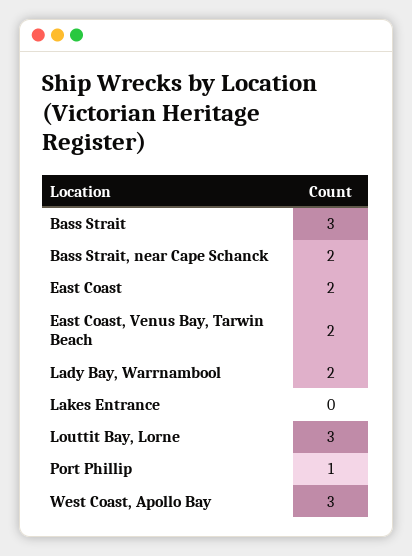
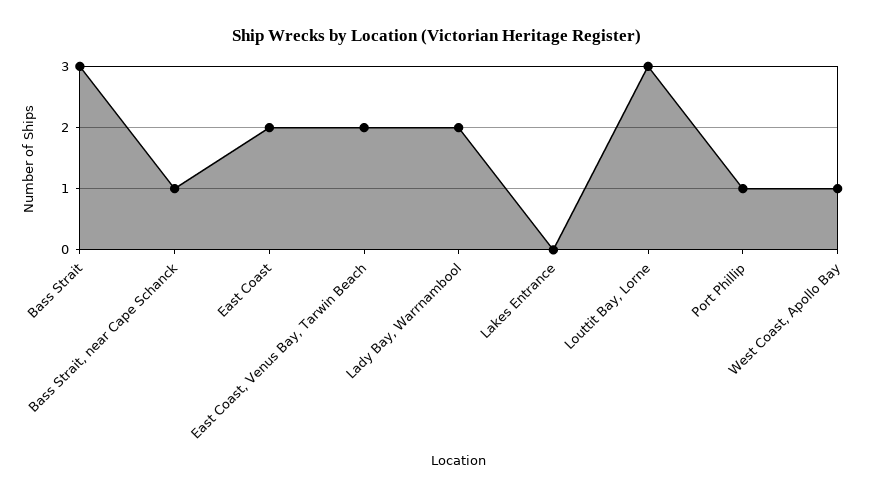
Bass Strait, near Cape Schanck: 2 -> 1
West Coast, Apollo Bay: 3 -> 1

